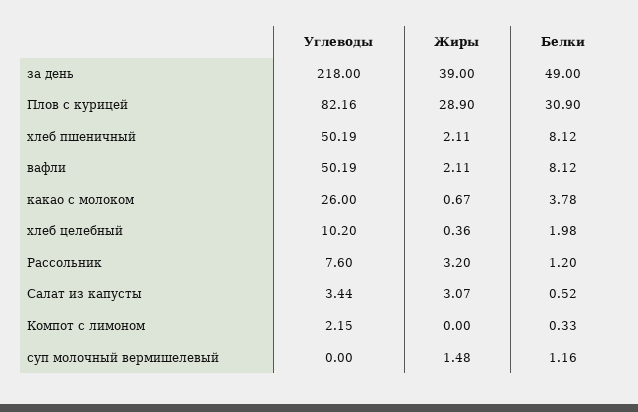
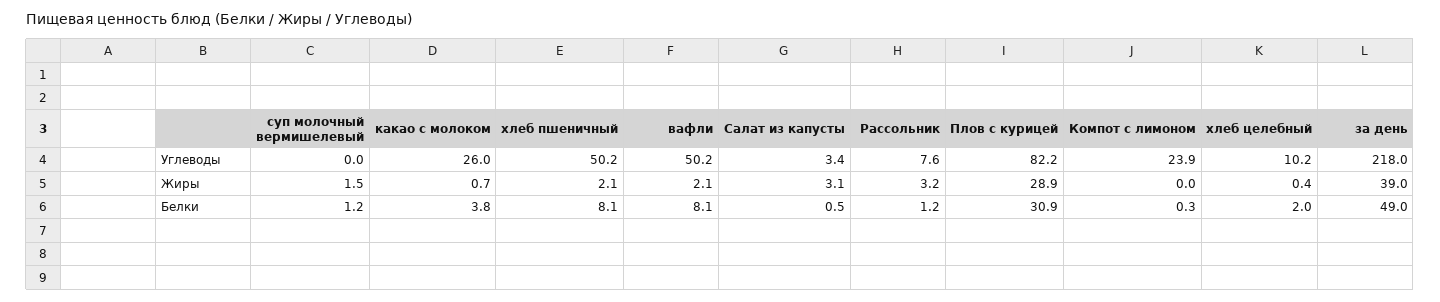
Углеводы, Компот с лимоном: 2.15 -> 23.9

